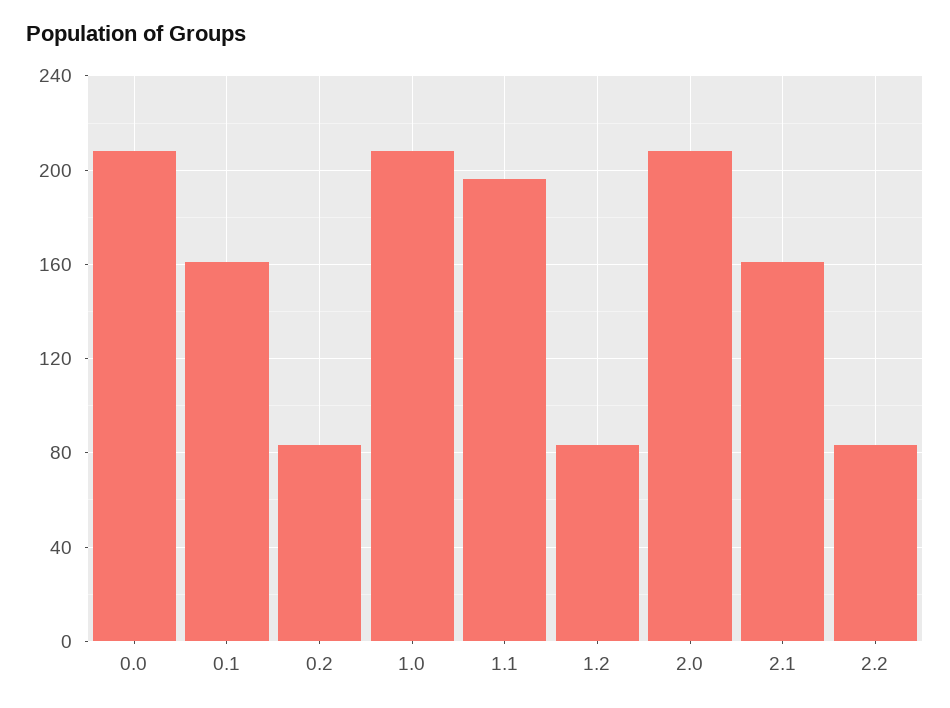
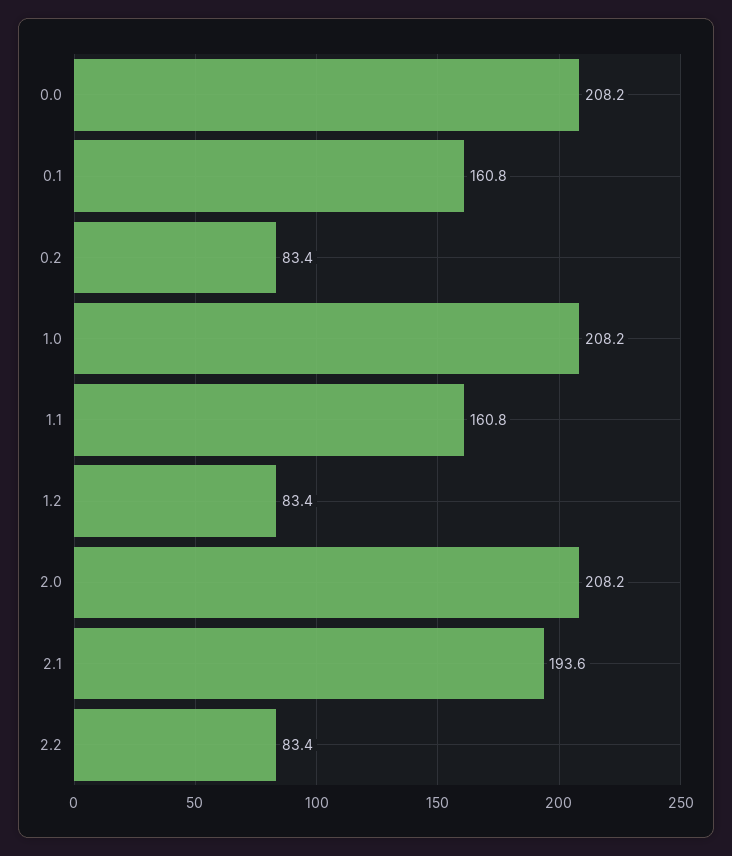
1.1: 195 -> 160.8
2.1: 160 -> 193.6

